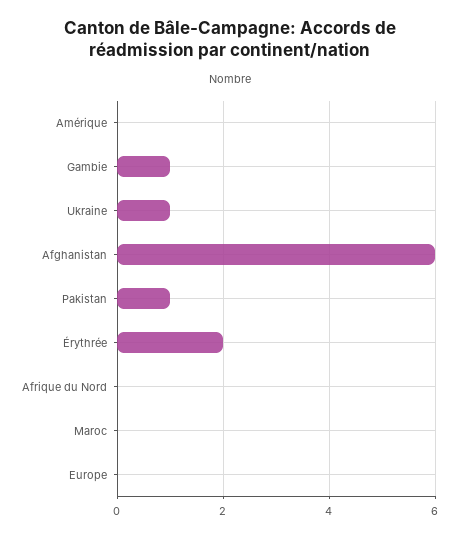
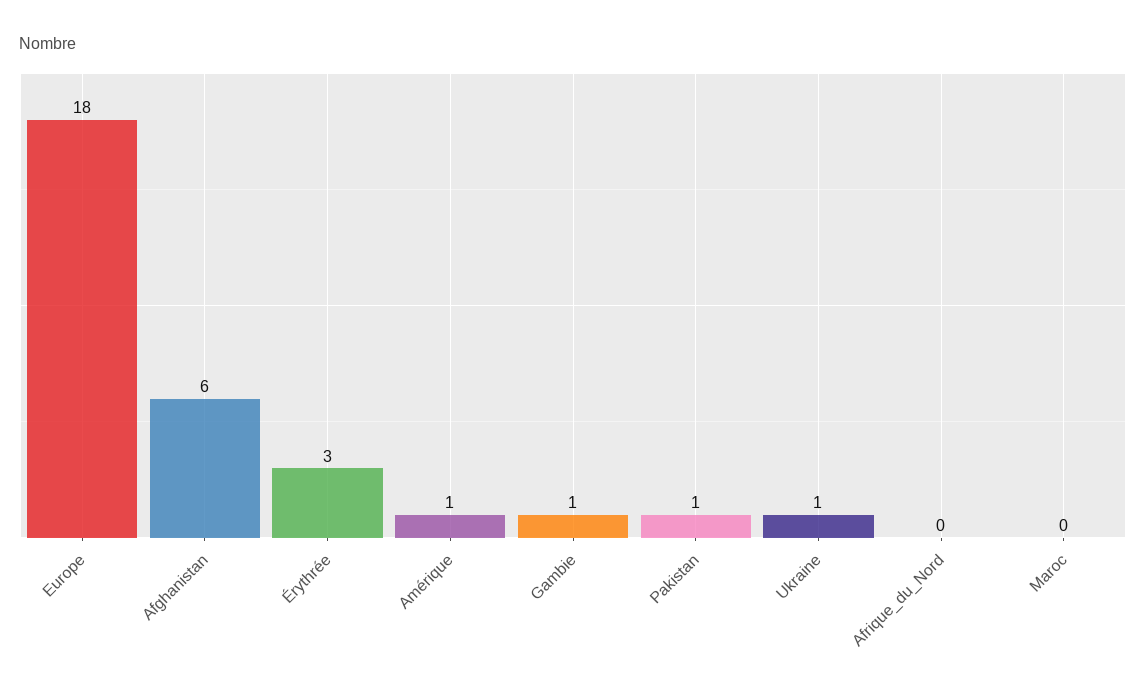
Amérique: 0 -> 1
Érythrée: 2 -> 3
Europe: 0 -> 18

